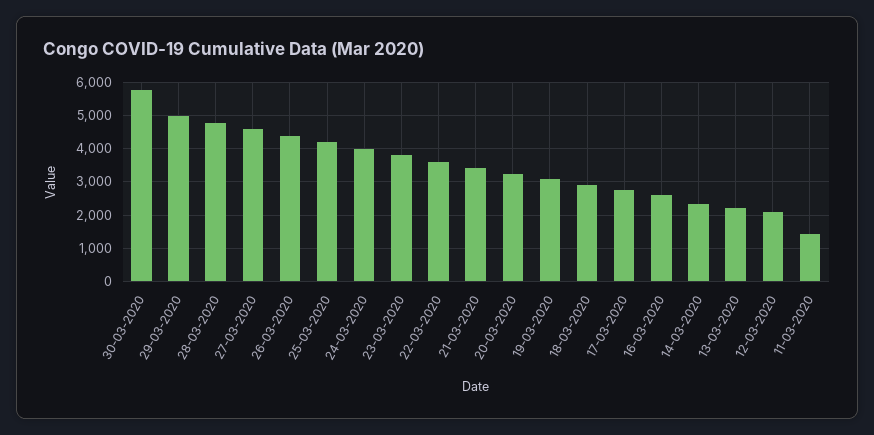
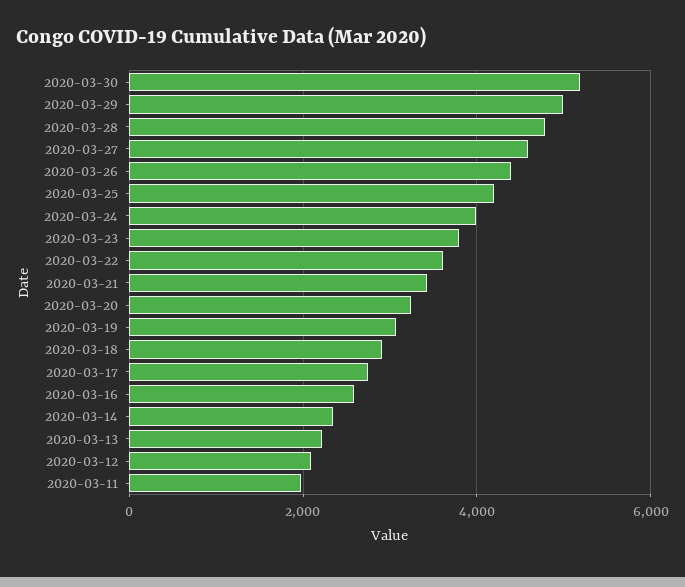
30-03-2020: 5800 -> 5200
11-03-2020: 1400 -> 2000

